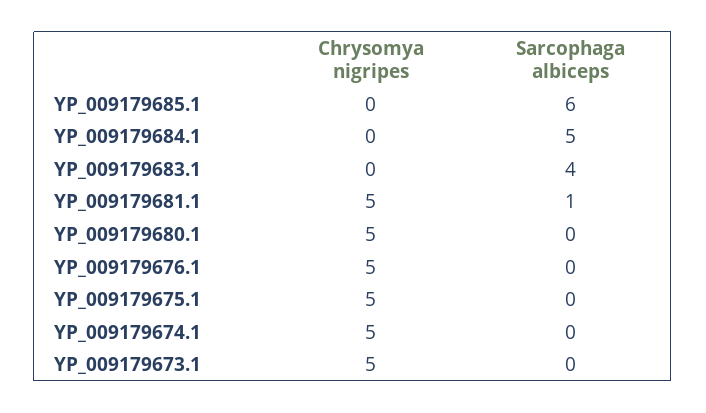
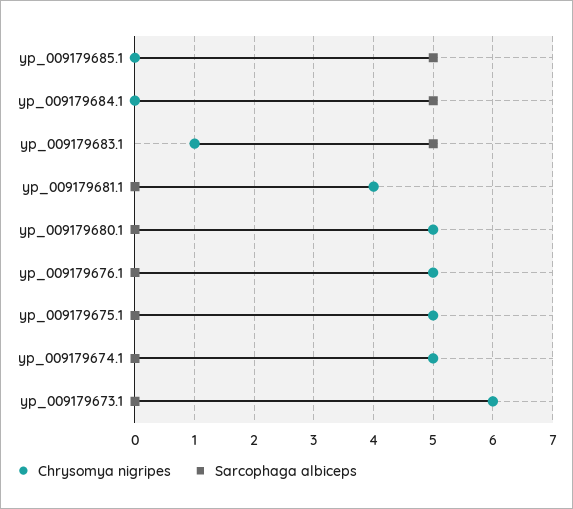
Sarcophaga albiceps, YP_009179685.1: 6 -> 5
Chrysomya nigripes, YP_009179683.1: 0 -> 1
Sarcophaga albiceps, YP_009179683.1: 4 -> 5
Chrysomya nigripes, YP_009179681.1: 5 -> 4
Sarcophaga albiceps, YP_009179681.1: 1 -> 0
Chrysomya nigripes, YP_009179673.1: 5 -> 6

